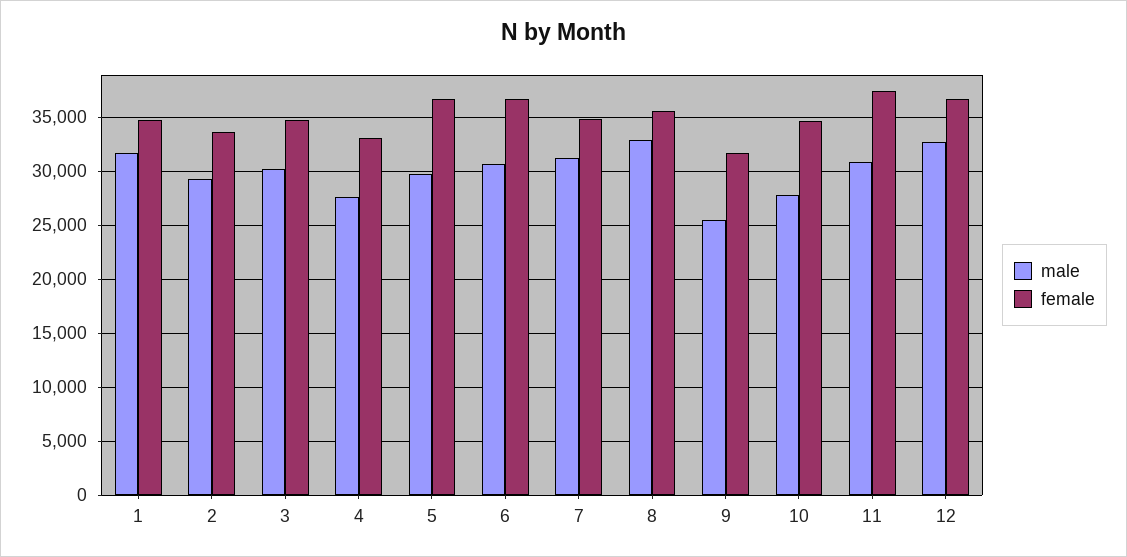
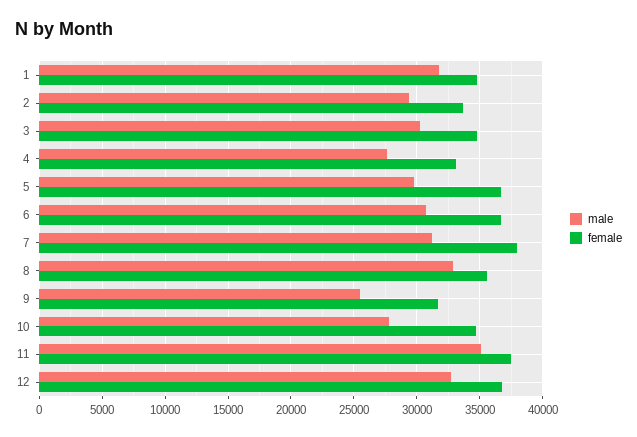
female, 7: 35000 -> 38000
male, 11: 31000 -> 35000

